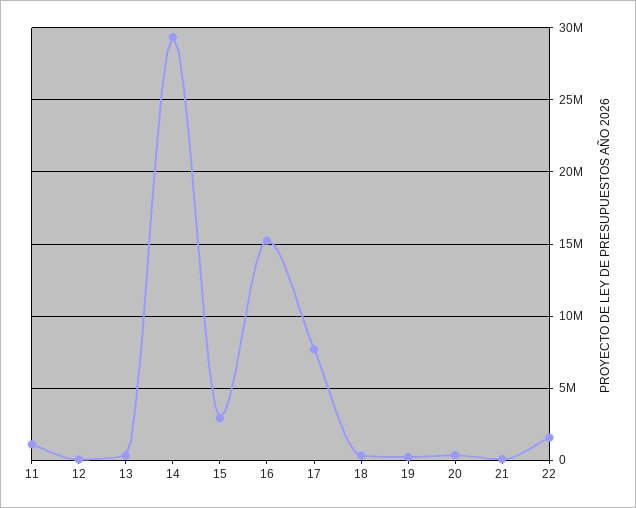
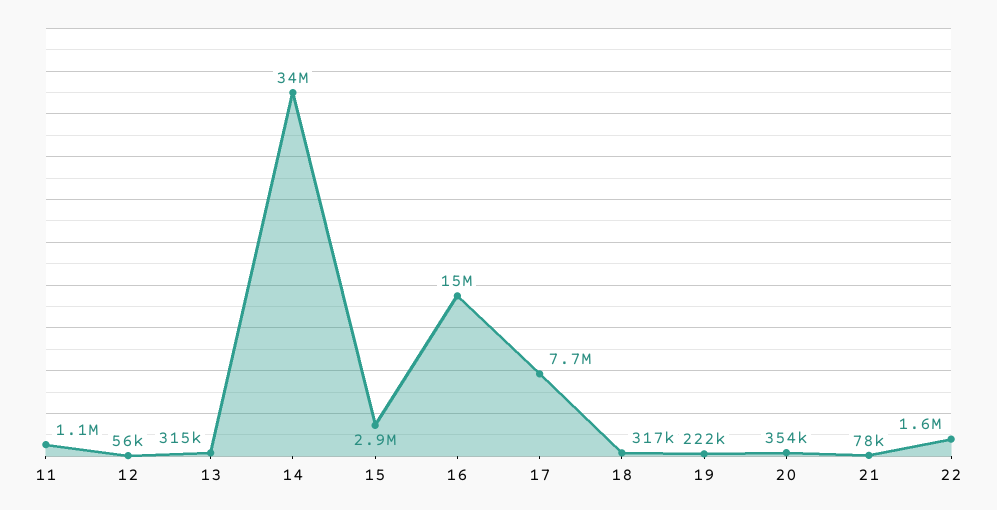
14: 29500000 -> 34000000

